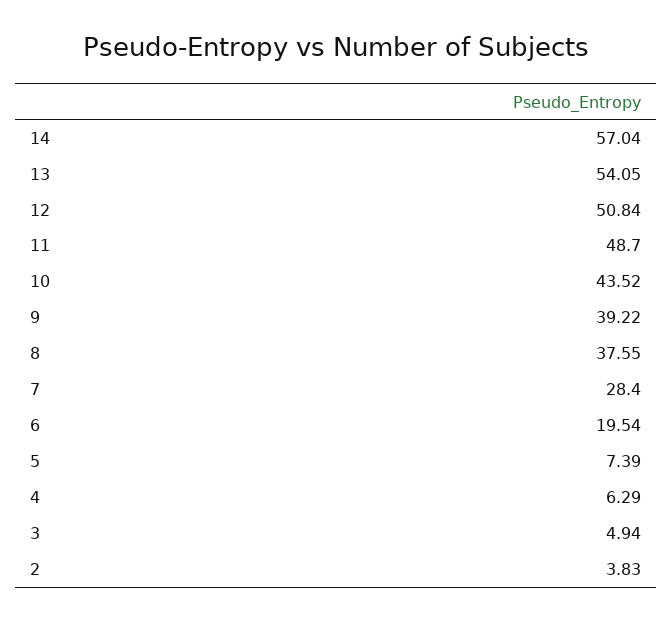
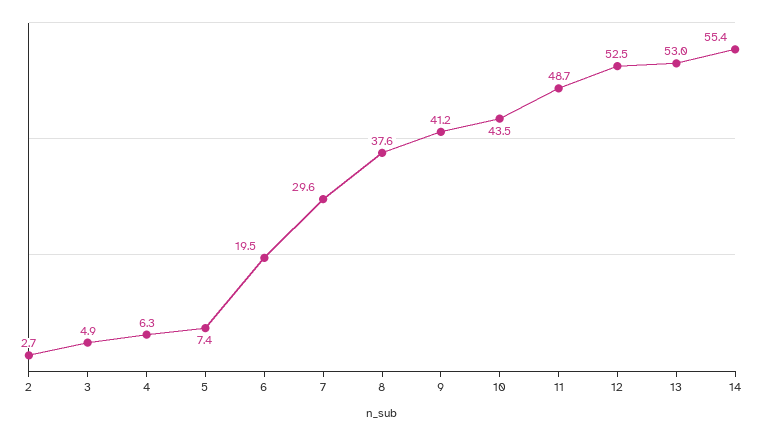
14: 57.04 -> 55.4
13: 54.05 -> 53
12: 50.84 -> 52.5
9: 39.22 -> 41.2
7: 28.4 -> 29.6
2: 3.83 -> 2.7

